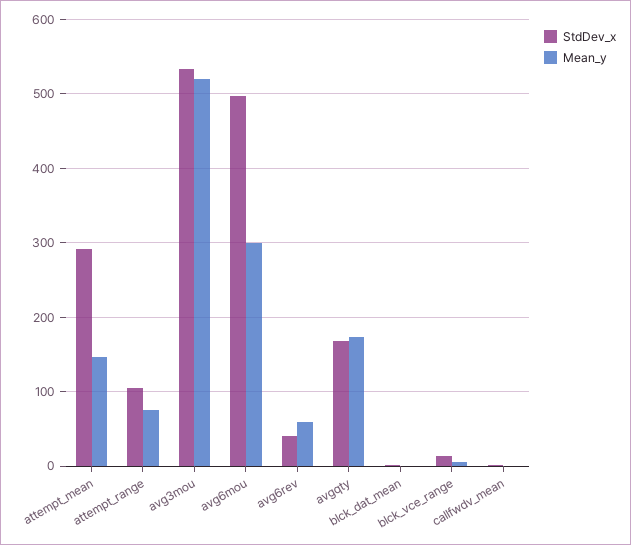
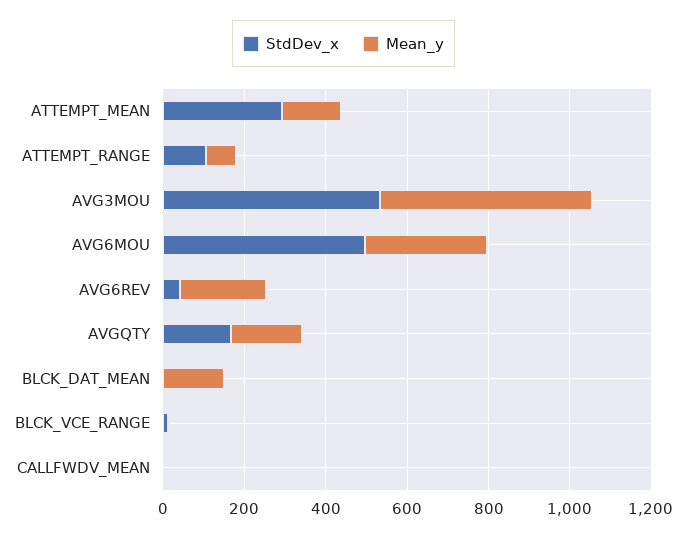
Mean_y, avg6rev: 60 -> 200
Mean_y, blck_dat_mean: 0 -> 150

